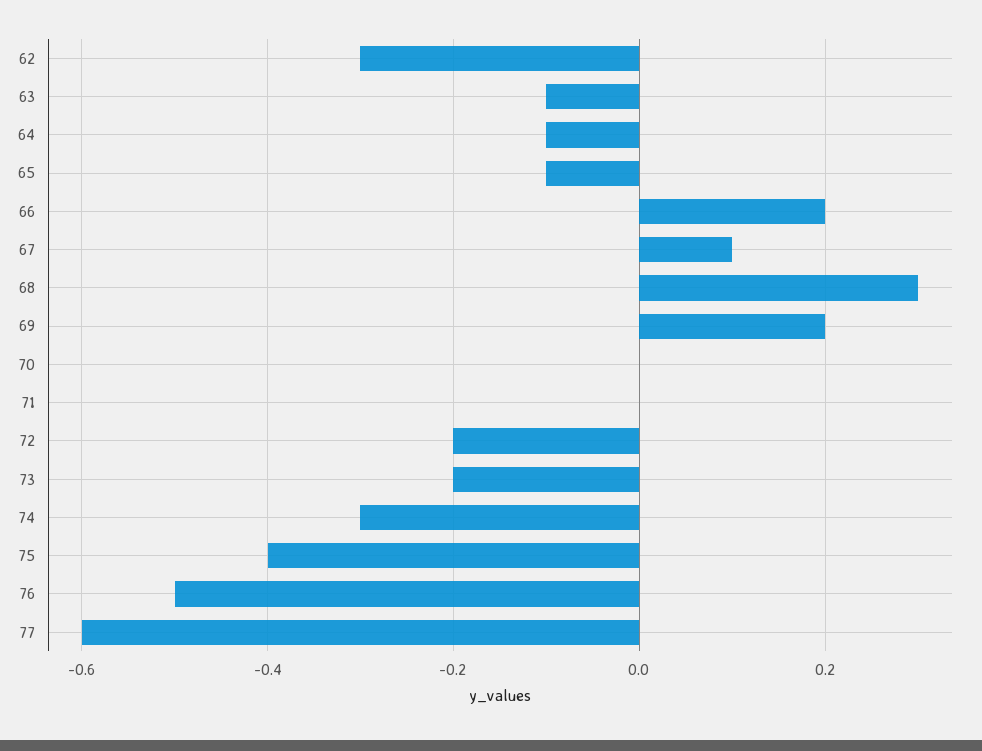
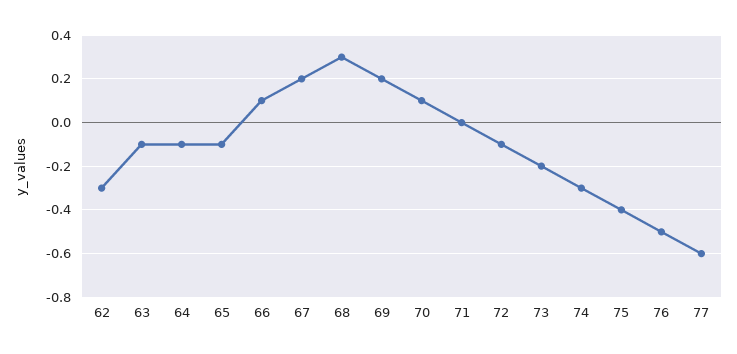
66: 0.2 -> 0.1
67: 0.1 -> 0.2
70: 0 -> 0.1
72: -0.2 -> -0.1

